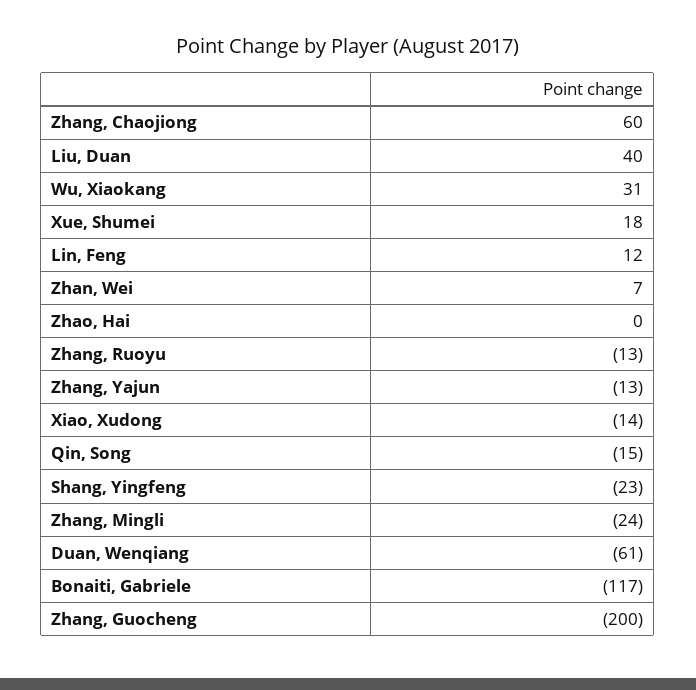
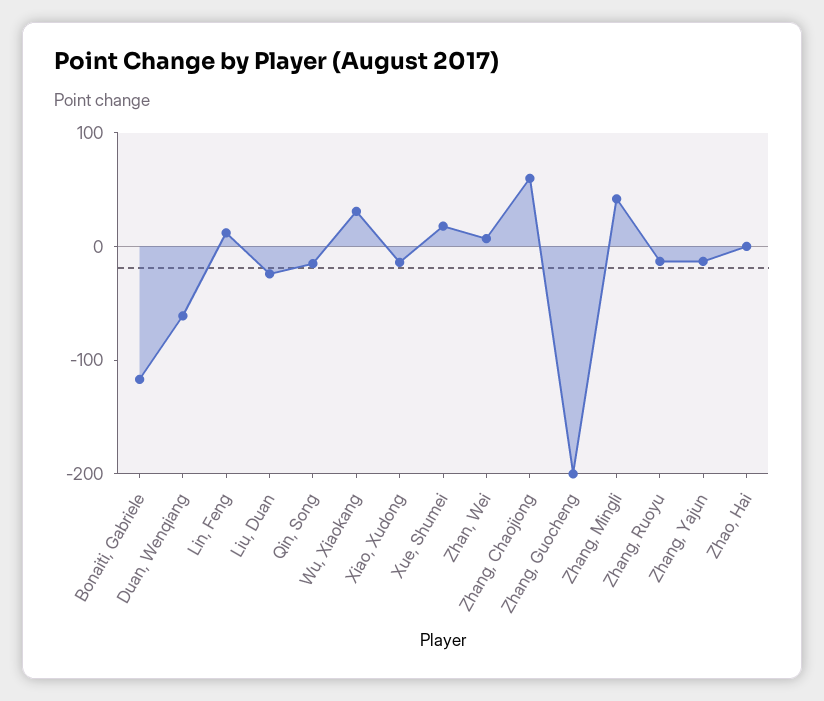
Liu, Duan: 40 -> -20
Shang, Yingfeng: -23 -> none
Zhang, Mingli: -24 -> 40

